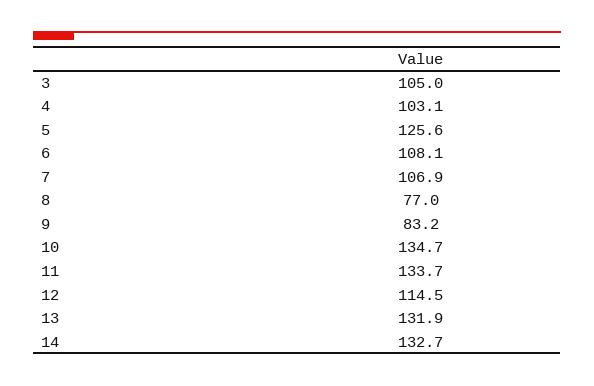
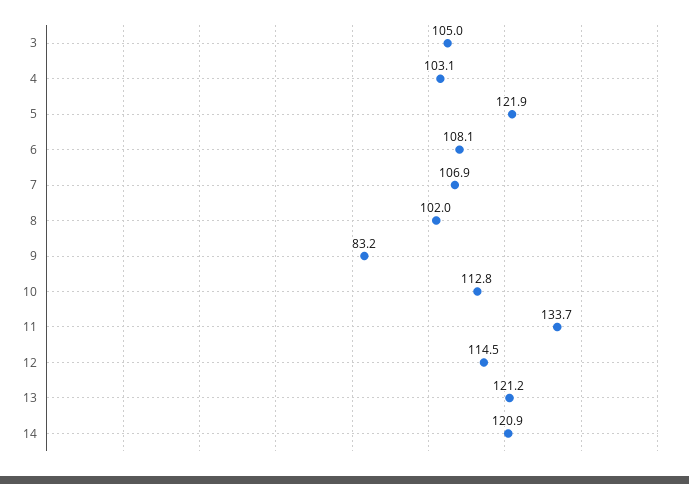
5: 125.6 -> 121.9
8: 77 -> 102
10: 134.7 -> 112.8
13: 131.9 -> 121.2
14: 132.7 -> 120.9

